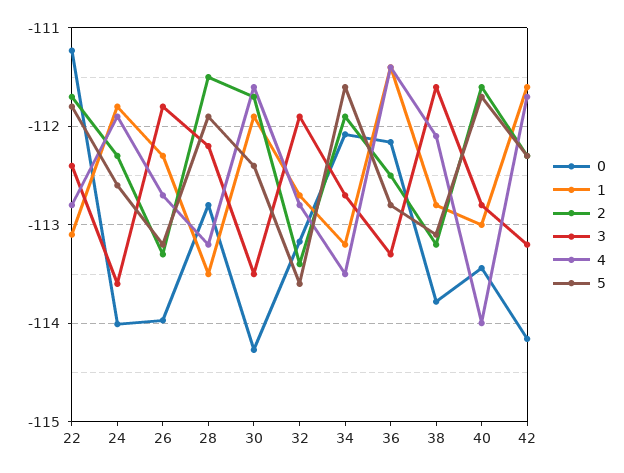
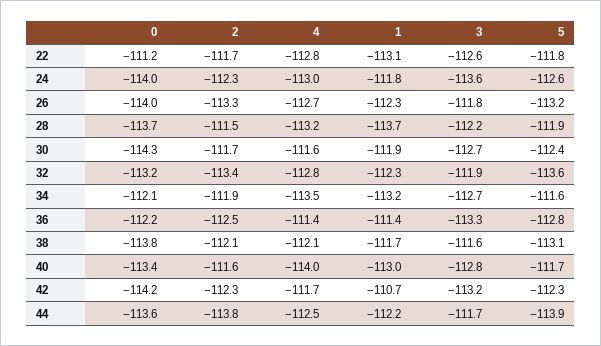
3, 22: -112.4 -> -112.6
4, 24: -111.9 -> -113
0, 28: -112.8 -> -113.7
1, 28: -113.5 -> -113.7
3, 30: -113.5 -> -112.7
1, 32: -112.7 -> -112.3
1, 38: -112.8 -> -111.7
2, 38: -113.2 -> -112.1
1, 42: -111.6 -> -110.7
0, 44: none -> -113.6
2, 44: none -> -113.8
4, 44: none -> -112.5
1, 44: none -> -112.2
3, 44: none -> -111.7
5, 44: none -> -113.9

